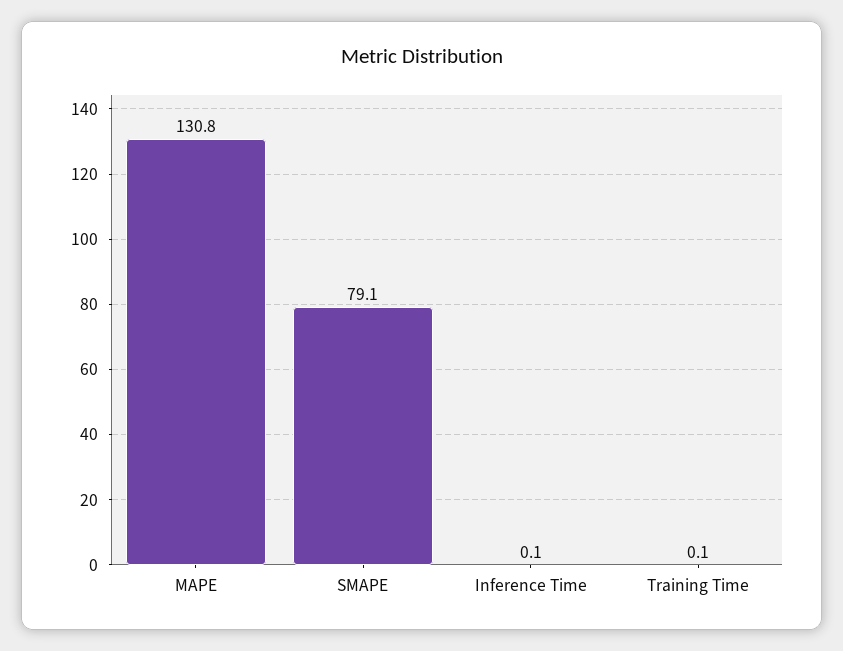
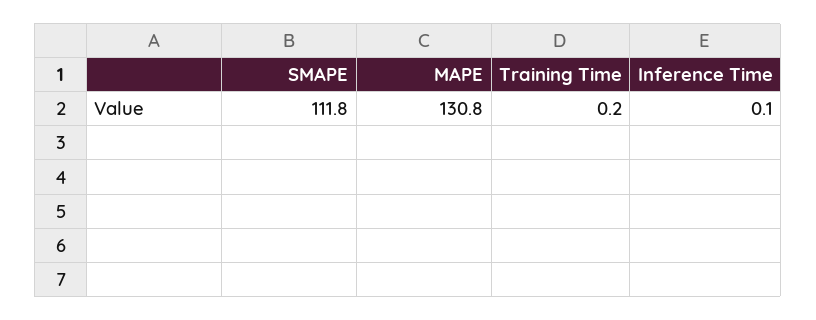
SMAPE: 79.1 -> 111.8
Training Time: 0.1 -> 0.2

